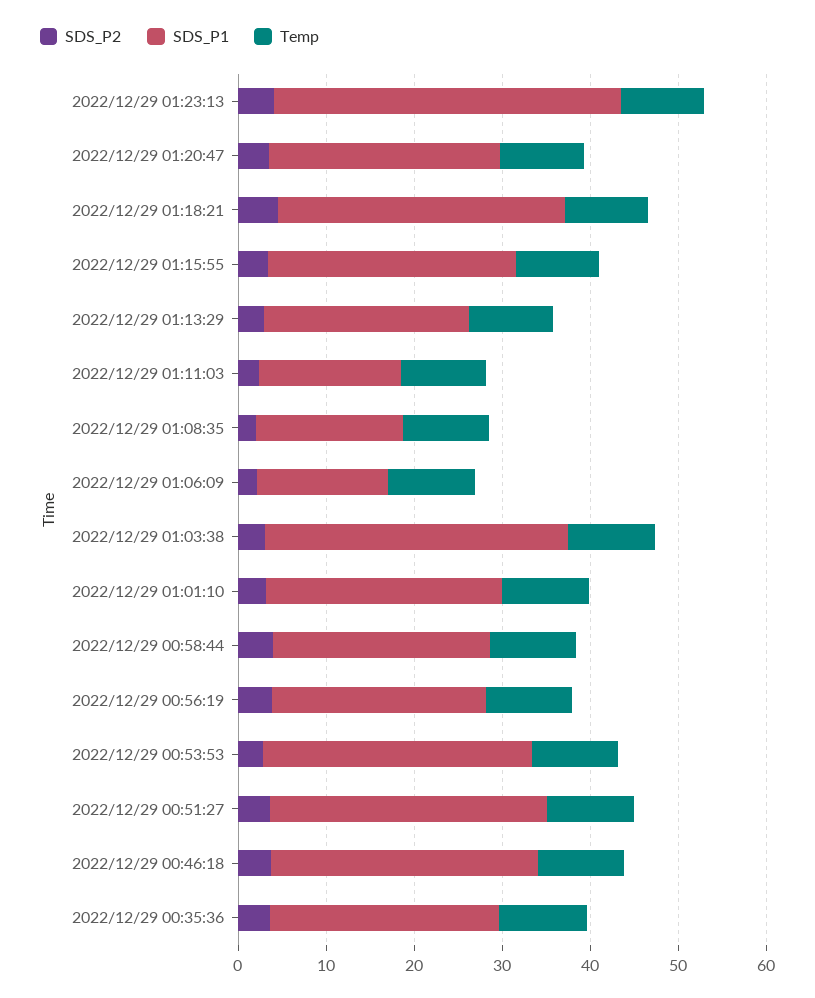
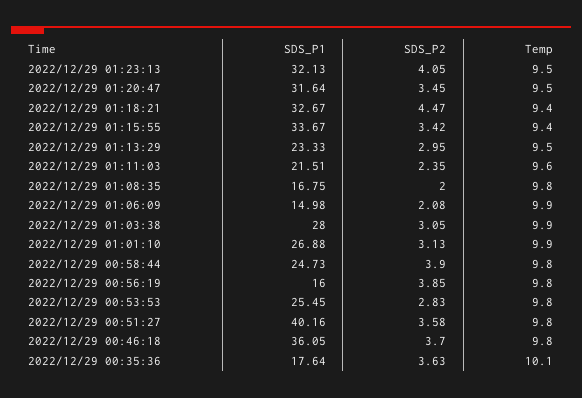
SDS_P1, 2022/12/29 01:23:13: 40 -> 32.13
SDS_P1, 2022/12/29 01:20:47: 26 -> 31.64
SDS_P1, 2022/12/29 01:15:55: 28 -> 33.67
SDS_P1, 2022/12/29 01:11:03: 16 -> 21.51
SDS_P1, 2022/12/29 01:03:38: 34 -> 28
SDS_P1, 2022/12/29 00:56:19: 24 -> 16
SDS_P1, 2022/12/29 00:53:53: 30 -> 25.45
SDS_P1, 2022/12/29 00:51:27: 32 -> 40.16
SDS_P1, 2022/12/29 00:46:18: 30 -> 36.05
SDS_P1, 2022/12/29 00:35:36: 26 -> 17.64

